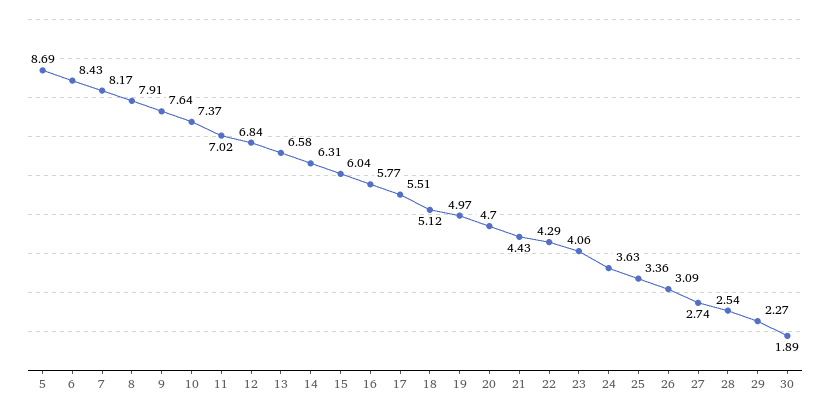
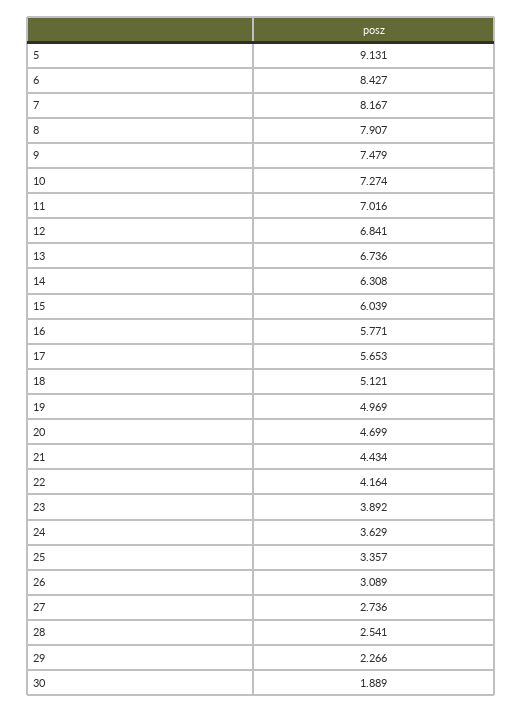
5: 8.69 -> 9.131
9: 7.64 -> 7.479
10: 7.37 -> 7.274
13: 6.58 -> 6.736
17: 5.51 -> 5.653
22: 4.29 -> 4.164
23: 4.06 -> 3.892

